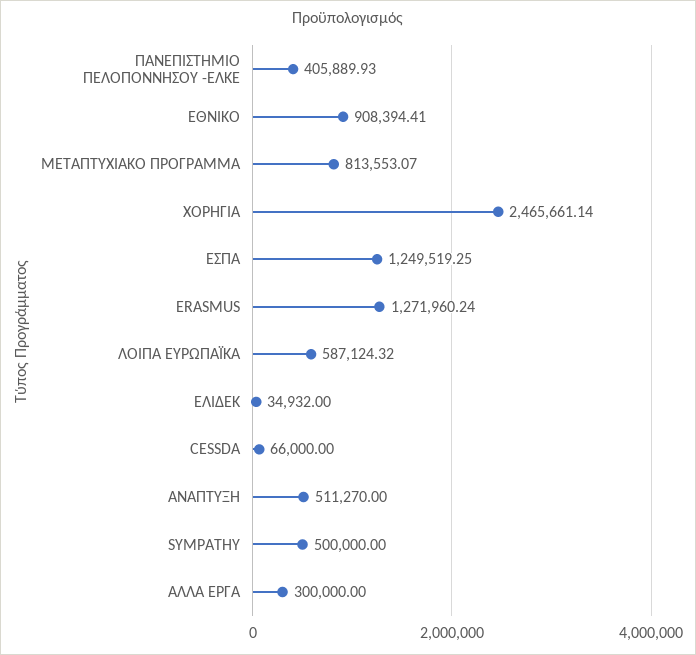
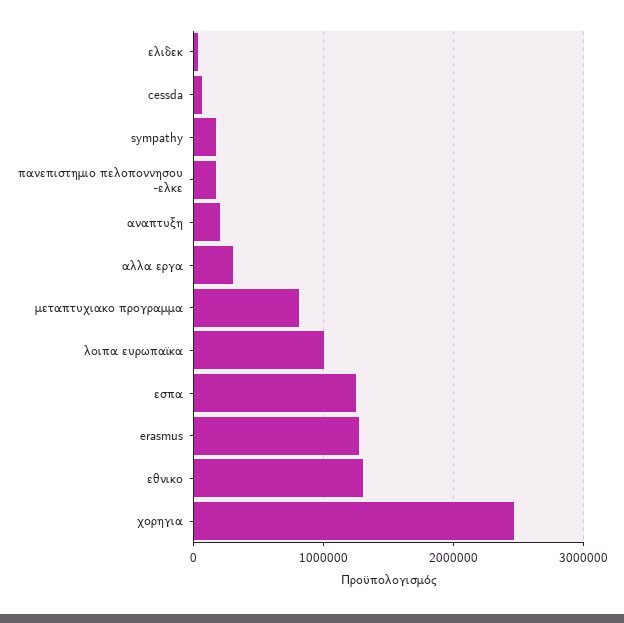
ΠΑΝΕΠΙΣΤΗΜΙΟ ΠΕΛΟΠΟΝΝΗΣΟΥ -ΕΛΚΕ: 405889.93 -> 200000
ΕΘΝΙΚΟ: 908394.41 -> 1300000
ΛΟΙΠΑ ΕΥΡΩΠΑΪΚΑ: 587124.32 -> 1000000
ΑΝΑΠΤΥΞΗ: 511270 -> 200000
SYMPATHY: 500000 -> 200000

